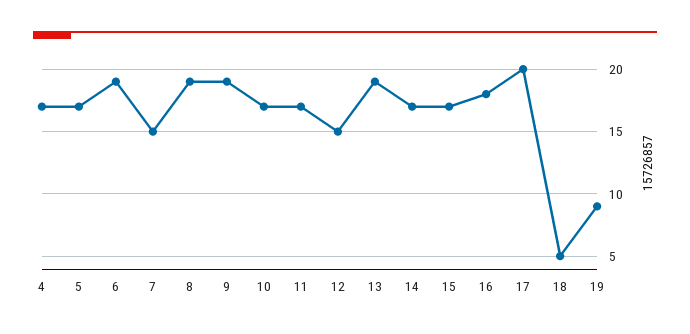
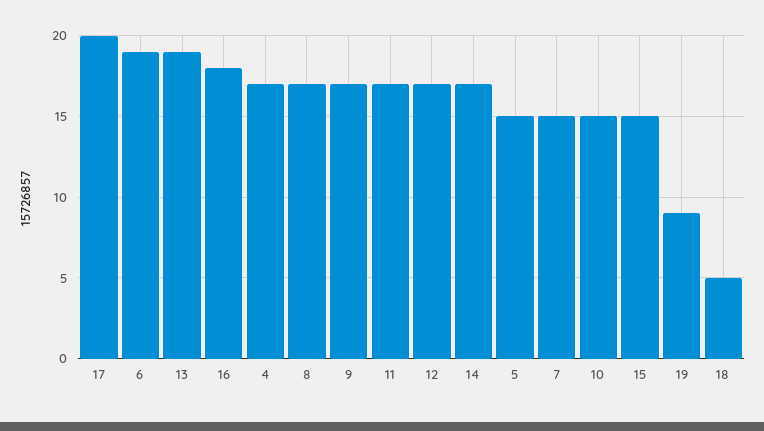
5: 17 -> 15
8: 19 -> 17
9: 19 -> 17
10: 17 -> 15
12: 15 -> 17
15: 17 -> 15

